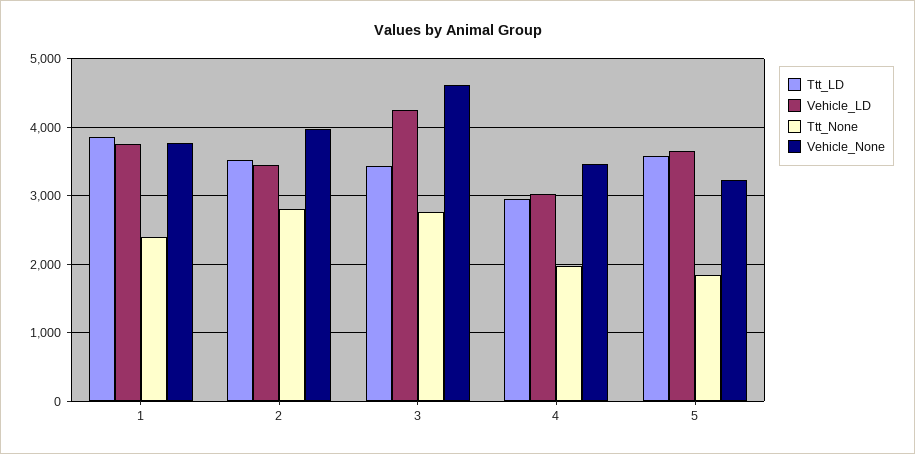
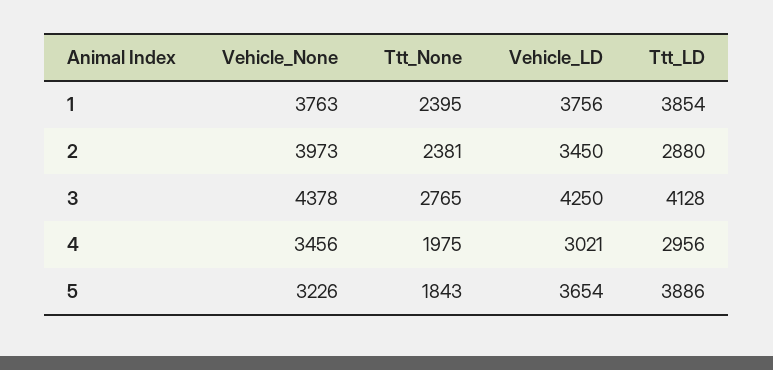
Ttt_LD, 2: 3500 -> 2880
Ttt_None, 2: 2800 -> 2381
Ttt_LD, 3: 3400 -> 4128
Vehicle_None, 3: 4600 -> 4378
Ttt_LD, 5: 3600 -> 3886

